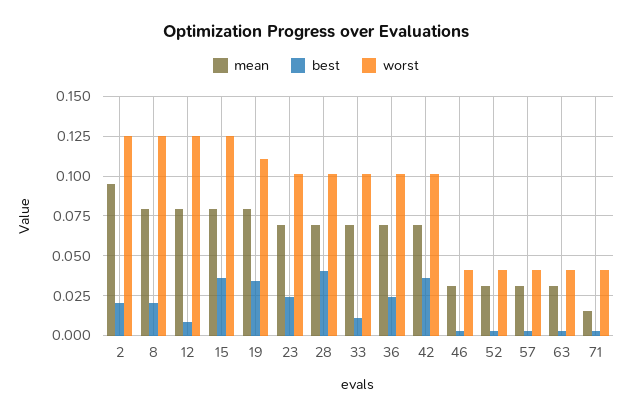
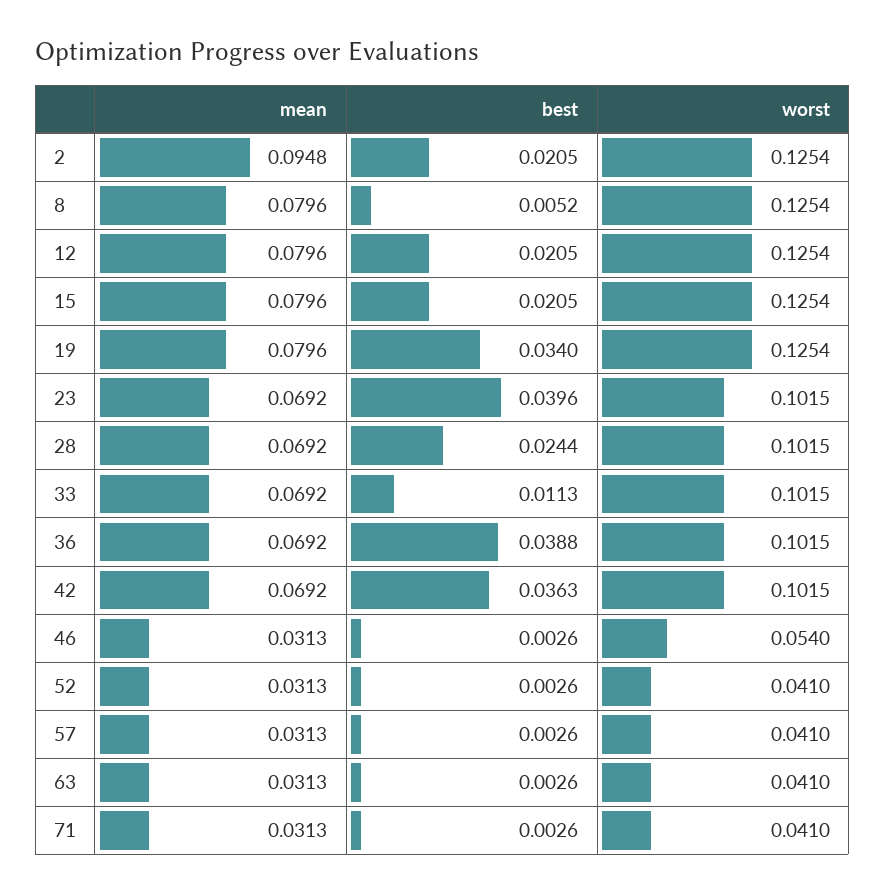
best, 8: 0.02 -> 0.0052
best, 12: 0.01 -> 0.0205
best, 15: 0.035 -> 0.0205
worst, 19: 0.11 -> 0.1254
best, 23: 0.025 -> 0.0396
best, 28: 0.04 -> 0.0244
best, 36: 0.025 -> 0.0388
worst, 46: 0.04 -> 0.054
mean, 71: 0.015 -> 0.0313

